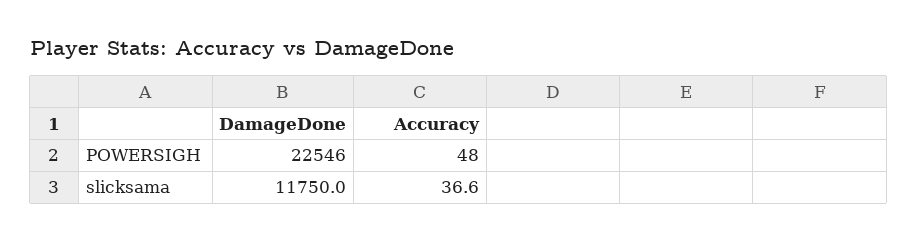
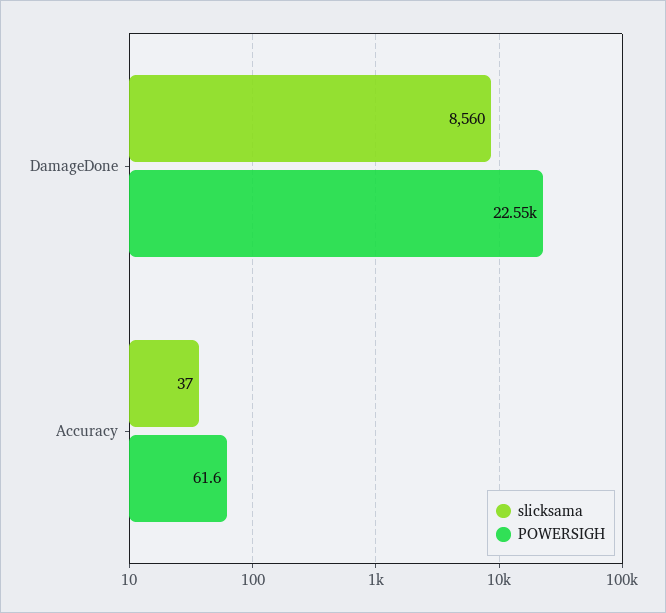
POWERSIGH, Accuracy: 48 -> 61.6
slicksama, DamageDone: 11750 -> 8560

